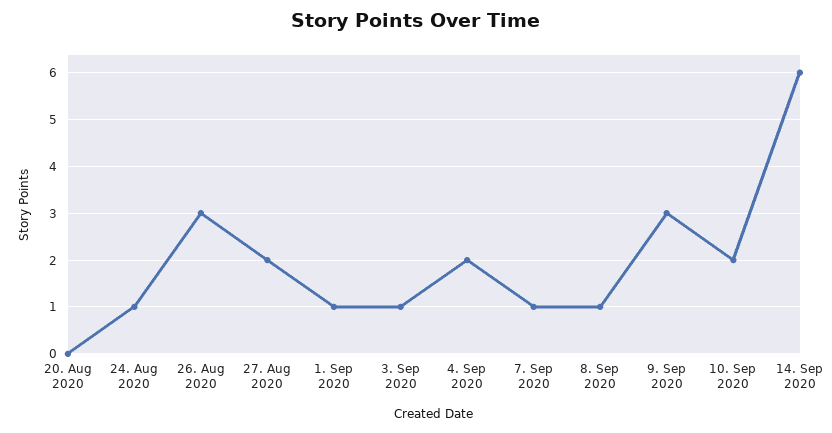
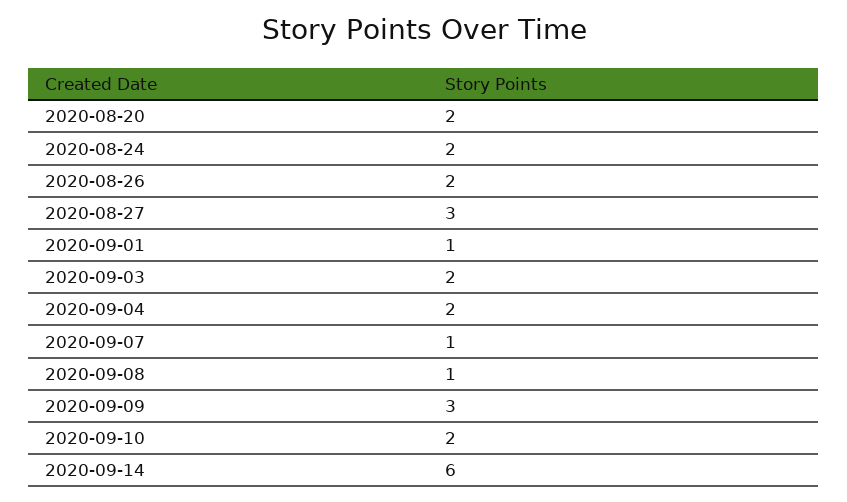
20. Aug 2020: 0 -> 2
24. Aug 2020: 1 -> 2
26. Aug 2020: 3 -> 2
27. Aug 2020: 2 -> 3
3. Sep 2020: 1 -> 2

